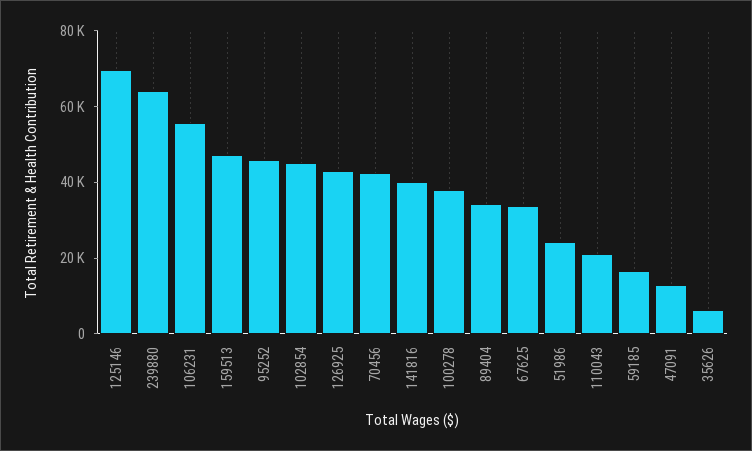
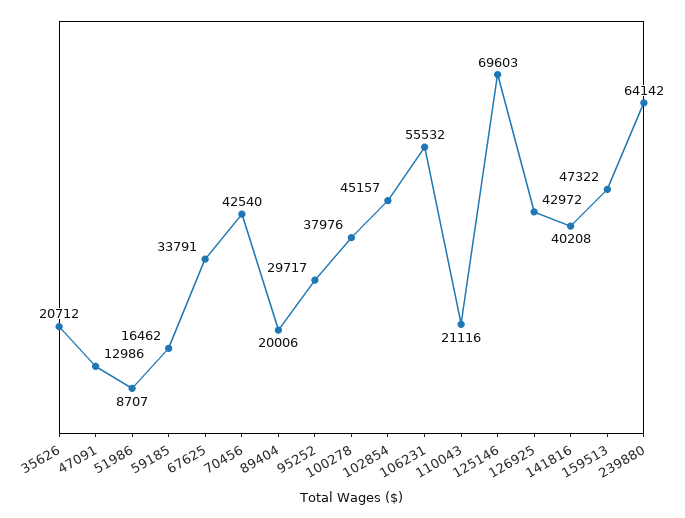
95252: 45000 -> 29717
89404: 35000 -> 20006
51986: 25000 -> 8707
35626: 5000 -> 20712

